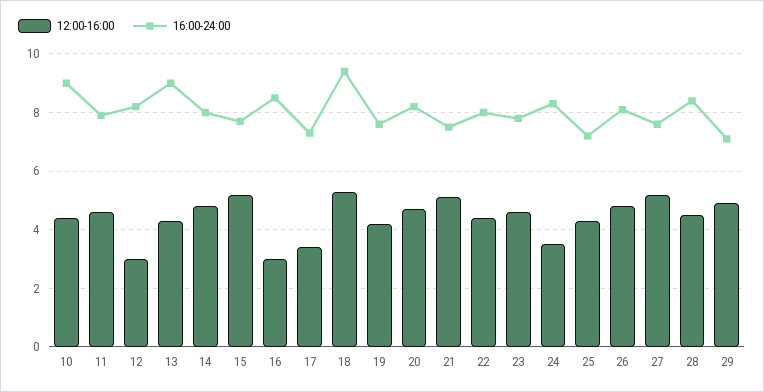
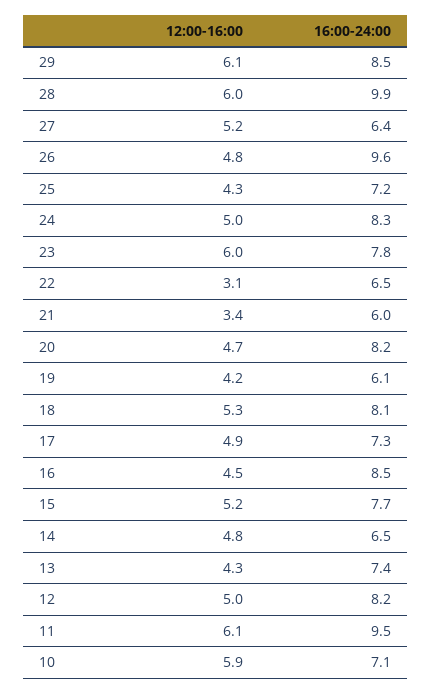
12:00-16:00, 10: 4.5 -> 5.9
16:00-24:00, 10: 9 -> 7.1
12:00-16:00, 11: 4.5 -> 6.1
16:00-24:00, 11: 8 -> 9.5
12:00-16:00, 12: 3 -> 5
16:00-24:00, 13: 9 -> 7.4
16:00-24:00, 14: 8 -> 6.5
12:00-16:00, 16: 3 -> 4.5
12:00-16:00, 17: 3.5 -> 4.9
16:00-24:00, 18: 9.5 -> 8.1
16:00-24:00, 19: 7.5 -> 6.1
12:00-16:00, 21: 5 -> 3.4
16:00-24:00, 21: 7.5 -> 6
12:00-16:00, 22: 4.5 -> 3.1
16:00-24:00, 22: 8 -> 6.5
12:00-16:00, 23: 4.5 -> 6
12:00-16:00, 24: 3.5 -> 5
16:00-24:00, 26: 8 -> 9.6
16:00-24:00, 27: 7.5 -> 6.4
12:00-16:00, 28: 4.5 -> 6
16:00-24:00, 28: 8.5 -> 9.9
12:00-16:00, 29: 5 -> 6.1
16:00-24:00, 29: 7 -> 8.5

